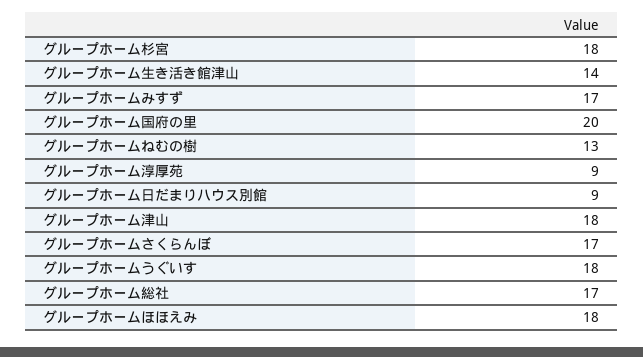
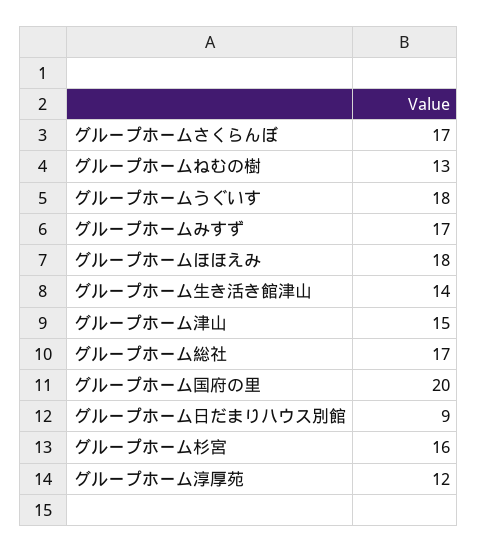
グループホーム杉宮: 18 -> 16
グループホーム淳厚苑: 9 -> 12
グループホーム津山: 18 -> 15

